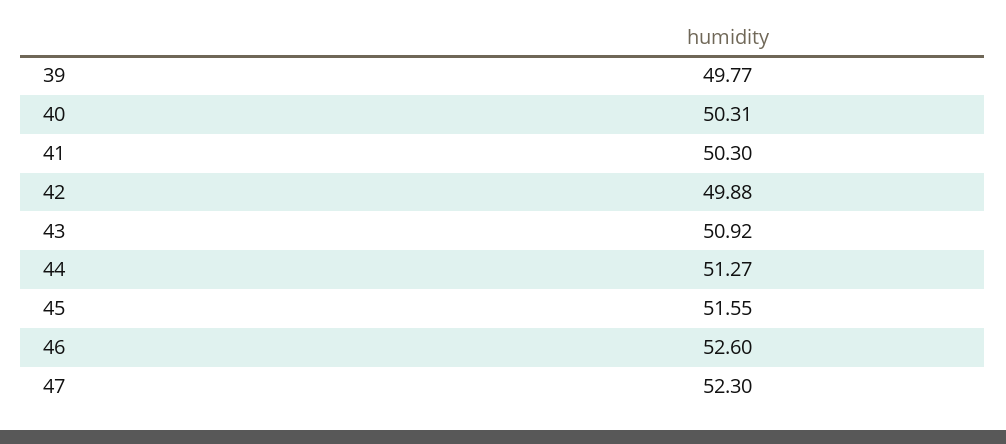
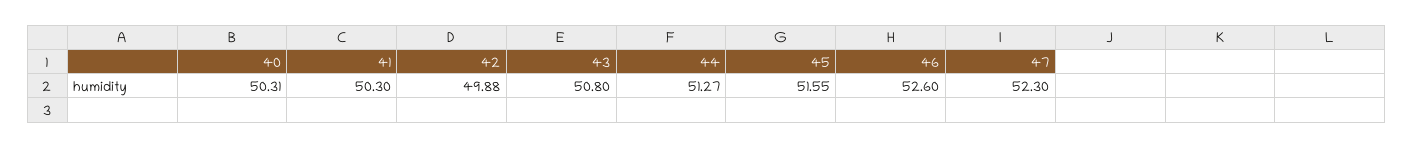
39: 49.77 -> none
43: 50.92 -> 50.8

